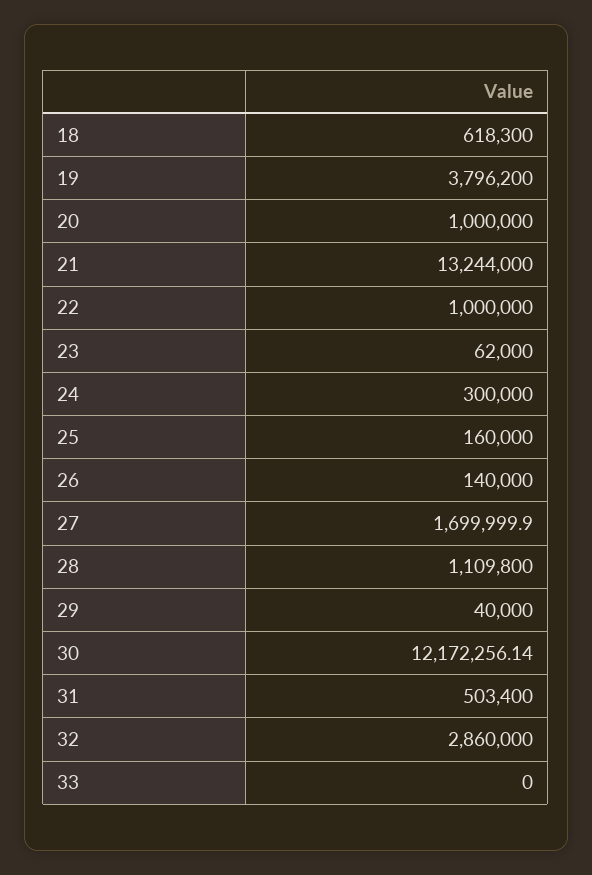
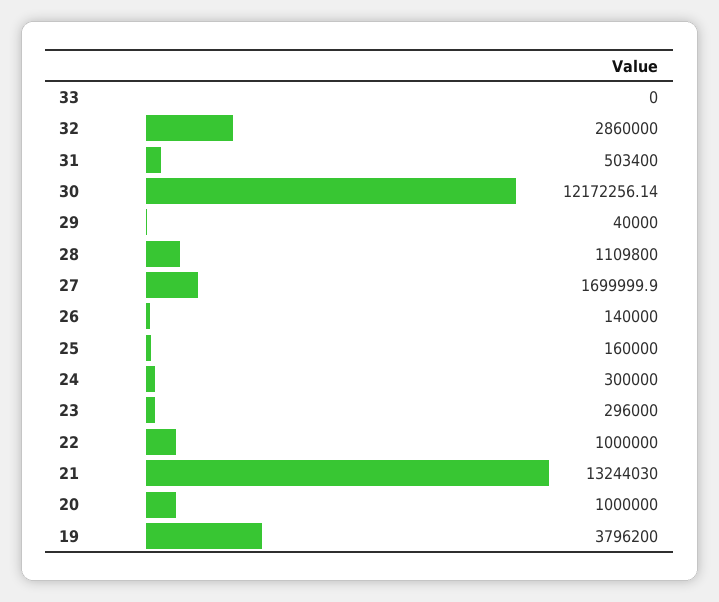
18: 618300 -> none
21: 13244000 -> 13244030
23: 62000 -> 296000

